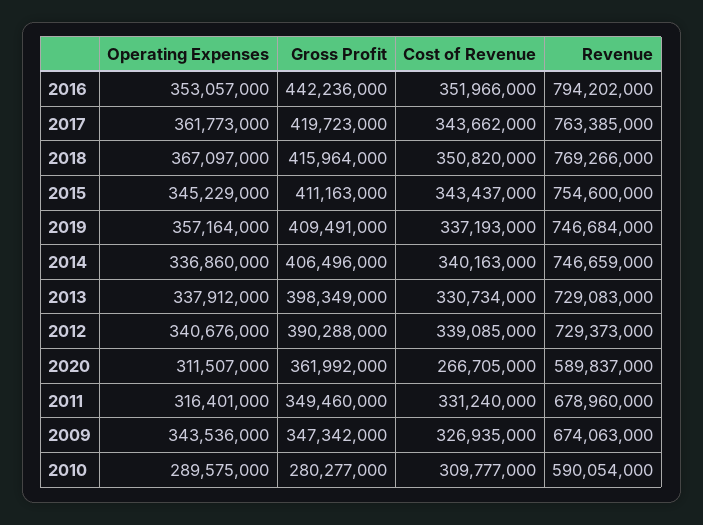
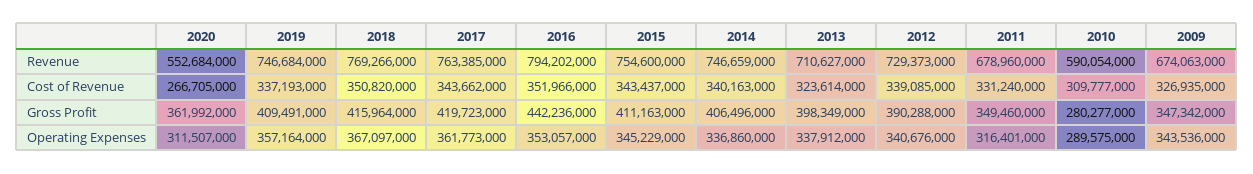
Cost of Revenue, 2013: 330734000 -> 323614000
Revenue, 2013: 729083000 -> 710627000
Revenue, 2020: 589837000 -> 552684000

